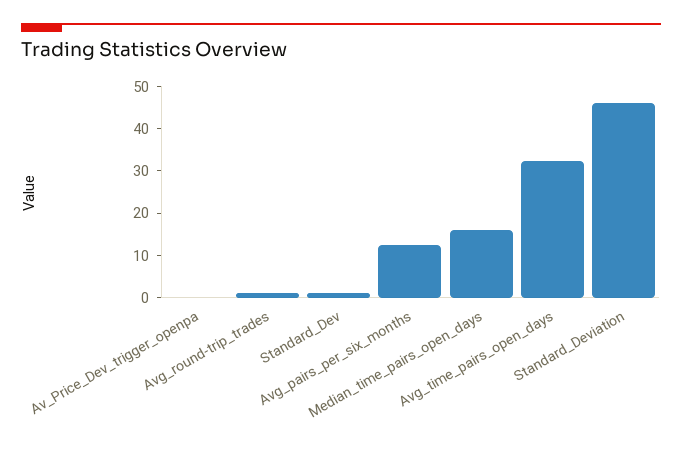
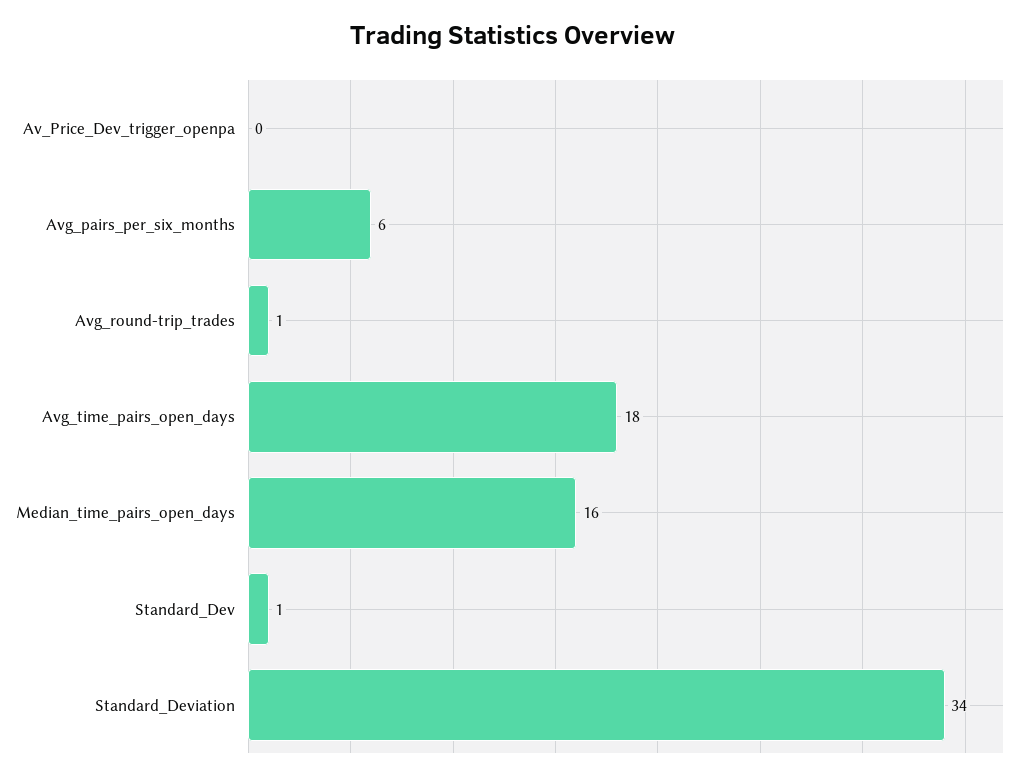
Avg_pairs_per_six_months: 12 -> 6
Avg_time_pairs_open_days: 32 -> 18
Standard_Deviation: 46 -> 34

